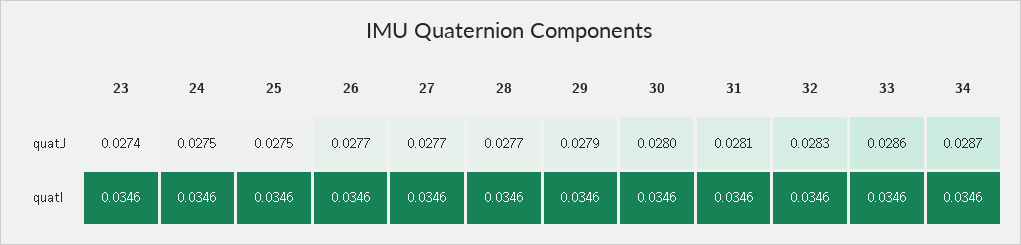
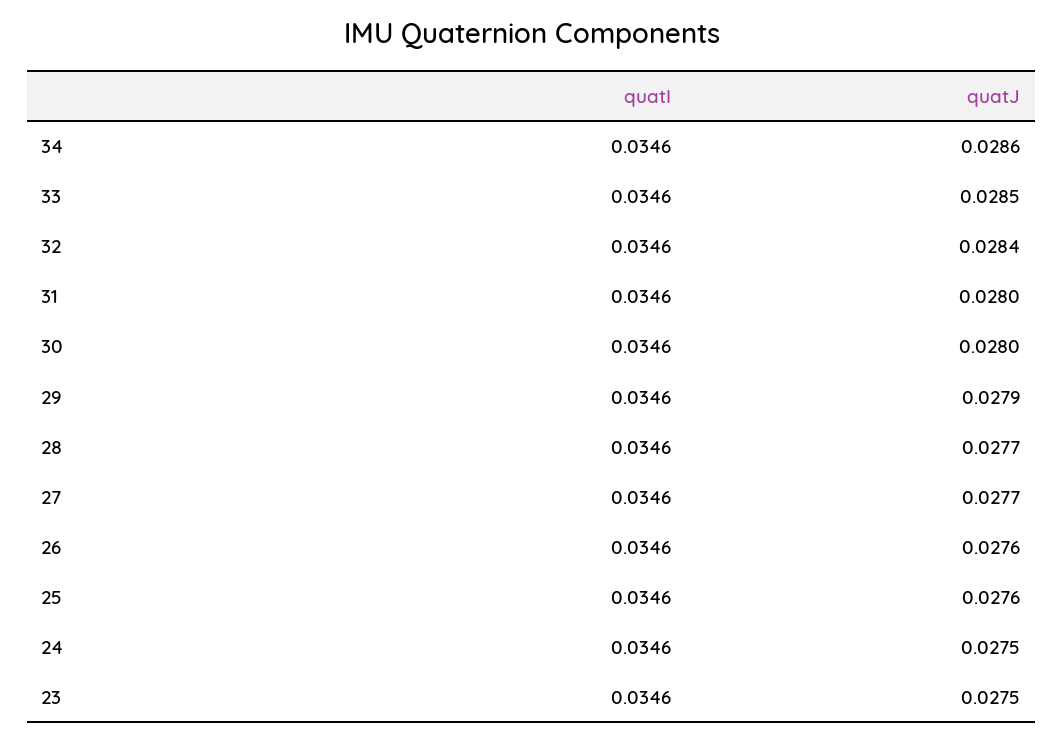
23, quatJ: 0.0274 -> 0.0275
25, quatJ: 0.0275 -> 0.0276
26, quatJ: 0.0277 -> 0.0276
31, quatJ: 0.0281 -> 0.028
32, quatJ: 0.0283 -> 0.0284
33, quatJ: 0.0286 -> 0.0285
34, quatJ: 0.0287 -> 0.0286

